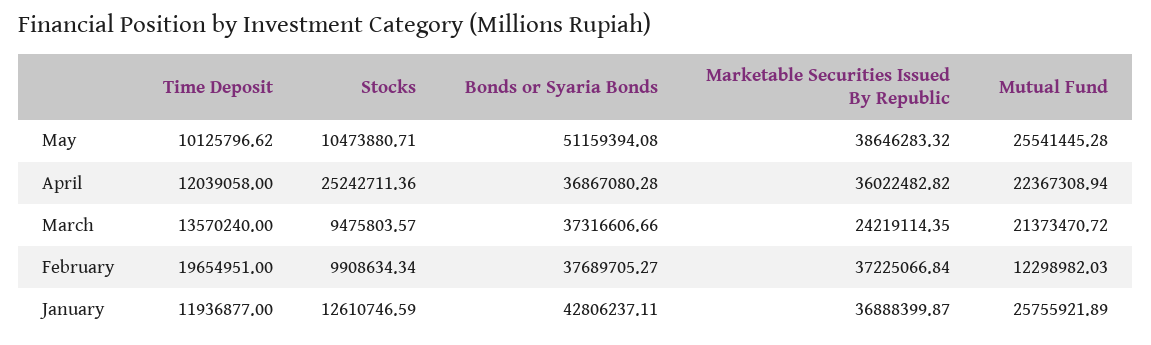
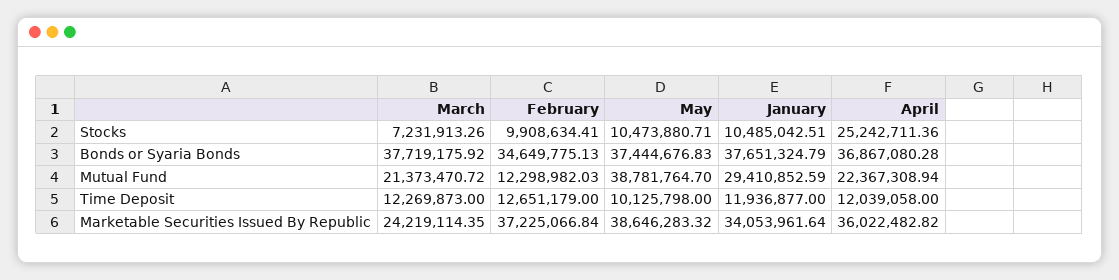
Time Deposit, May: 10125796.62 -> 10125798
Bonds or Syaria Bonds, May: 51159394.08 -> 37444676.83
Mutual Fund, May: 25541445.28 -> 38781764.7
Time Deposit, March: 13570240 -> 12269873
Stocks, March: 9475803.57 -> 7231913.26
Bonds or Syaria Bonds, March: 37316606.66 -> 37719175.92
Time Deposit, February: 19654951 -> 12651179
Stocks, February: 9908634.34 -> 9908634.41
Bonds or Syaria Bonds, February: 37689705.27 -> 34649775.13
Stocks, January: 12610746.59 -> 10485042.51
Bonds or Syaria Bonds, January: 42806237.11 -> 37651324.79
Marketable Securities Issued By Republic, January: 36888399.87 -> 34053961.64
Mutual Fund, January: 25755921.89 -> 29410852.59

